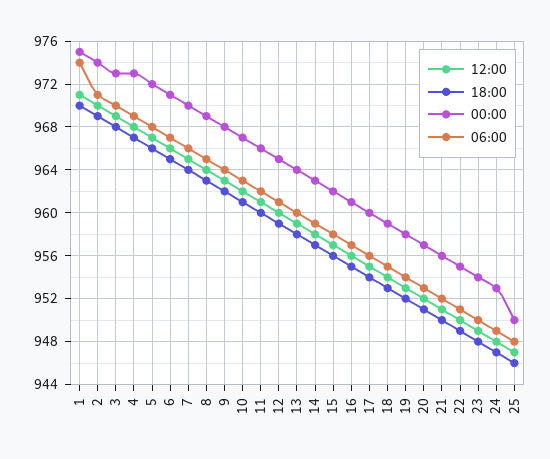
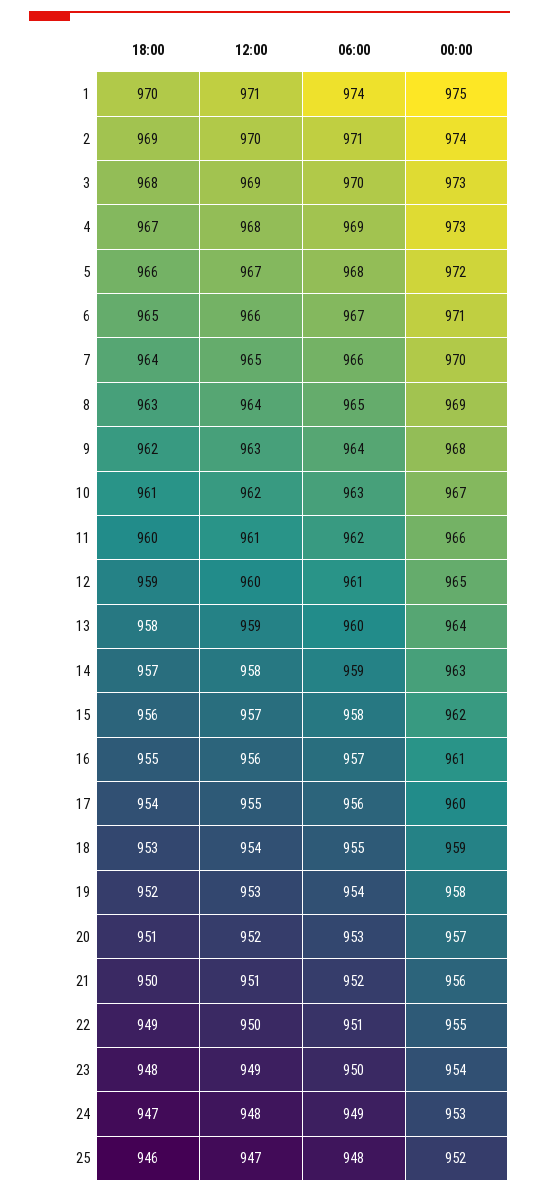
00:00, 25: 950 -> 952

